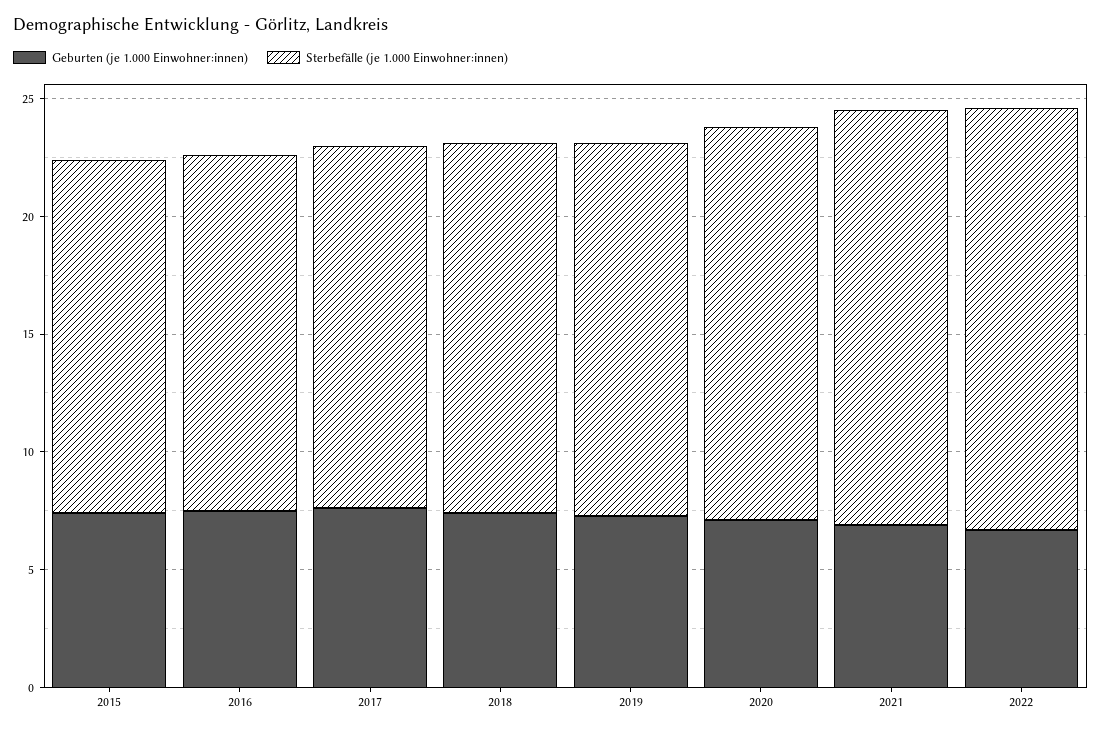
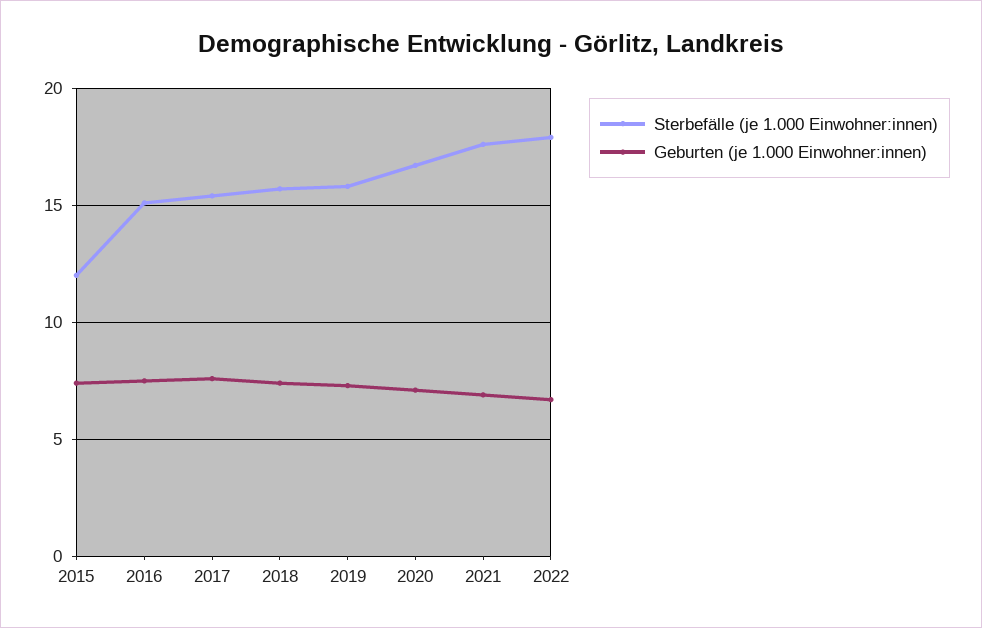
Sterbefälle (je 1.000 Einwohner:innen), 2015: 15 -> 12

